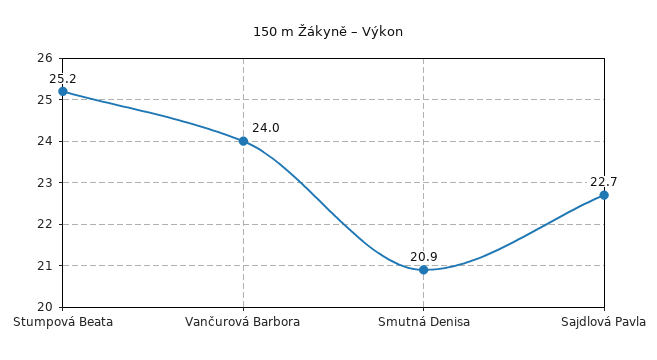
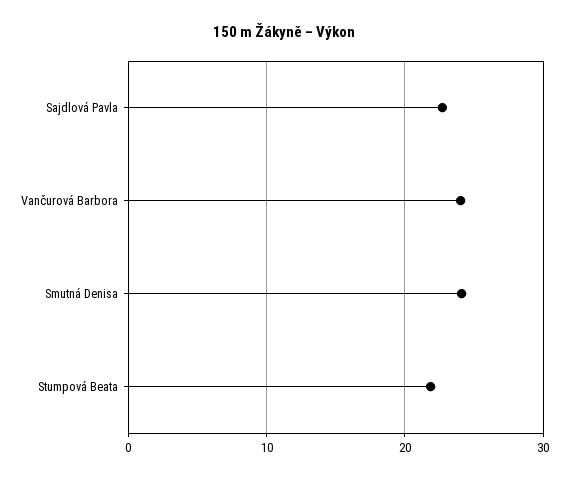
Stumpová Beata: 25.2 -> 22
Smutná Denisa: 20.9 -> 24

